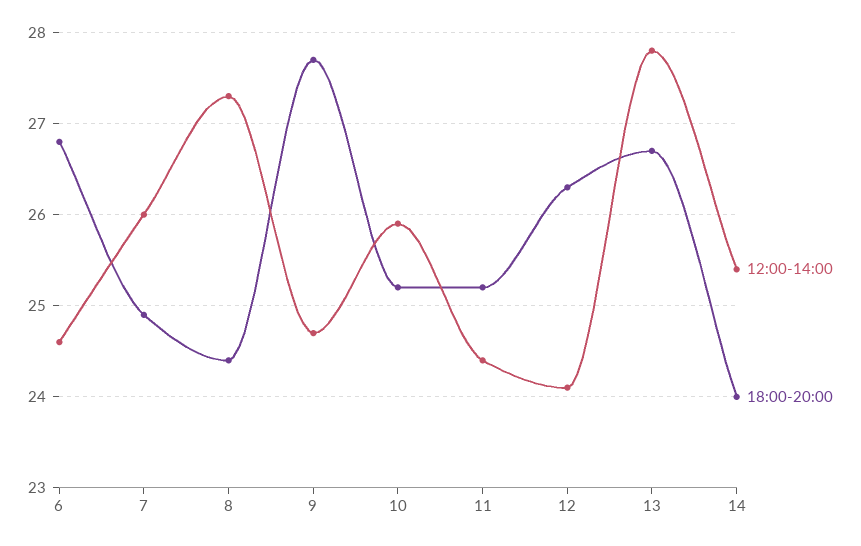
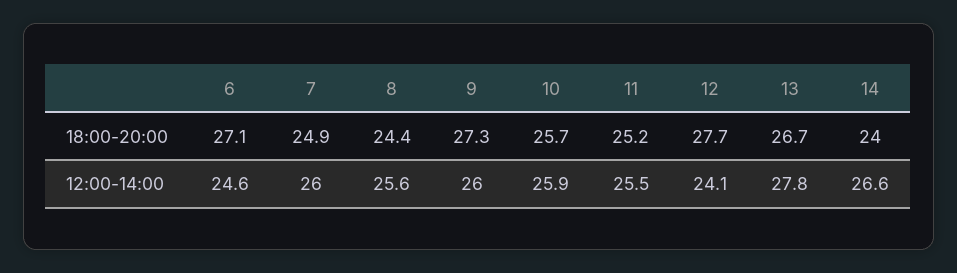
18:00-20:00, 6: 26.8 -> 27.1
12:00-14:00, 8: 27.3 -> 25.6
12:00-14:00, 9: 24.7 -> 26
18:00-20:00, 9: 27.7 -> 27.3
18:00-20:00, 10: 25.2 -> 25.7
12:00-14:00, 11: 24.4 -> 25.5
18:00-20:00, 12: 26.3 -> 27.7
12:00-14:00, 14: 25.4 -> 26.6

